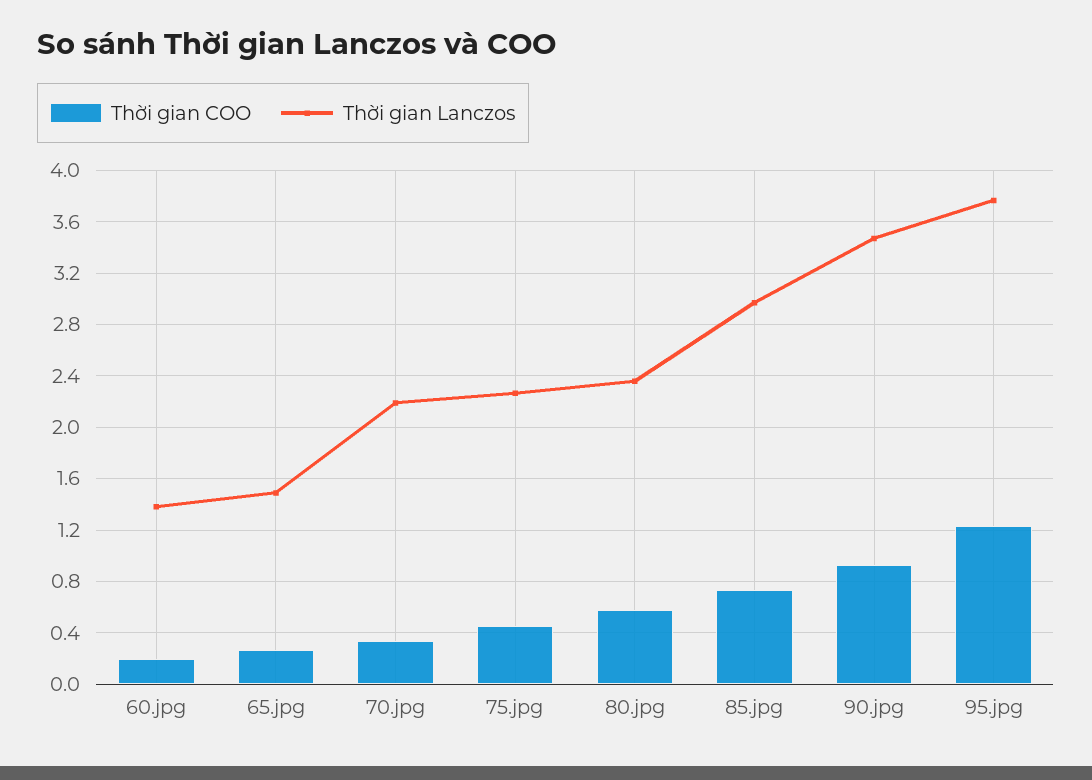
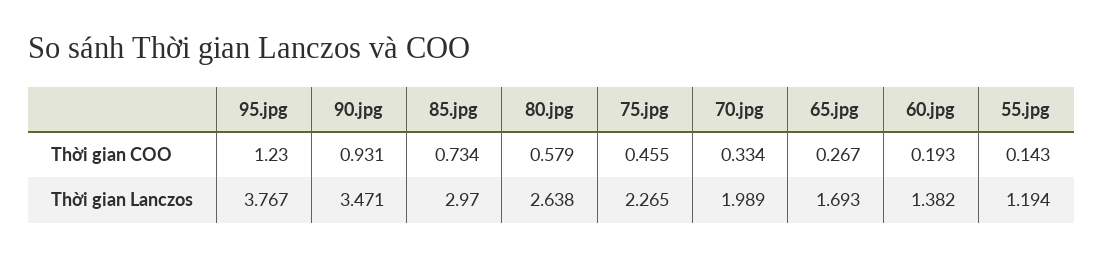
Thời gian Lanczos, 65.jpg: 1.5 -> 1.693
Thời gian Lanczos, 70.jpg: 2.2 -> 1.989
Thời gian Lanczos, 80.jpg: 2.35 -> 2.638
Thời gian COO, 55.jpg: none -> 0.143
Thời gian Lanczos, 55.jpg: none -> 1.194

